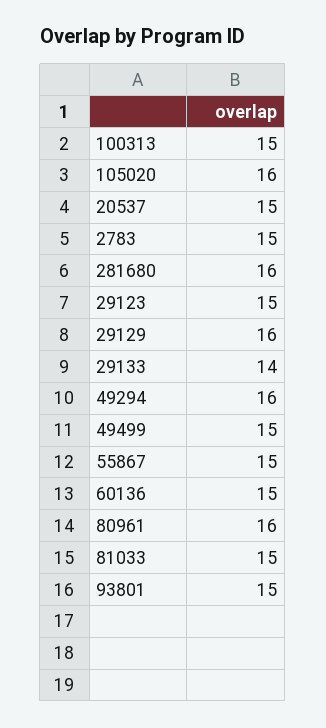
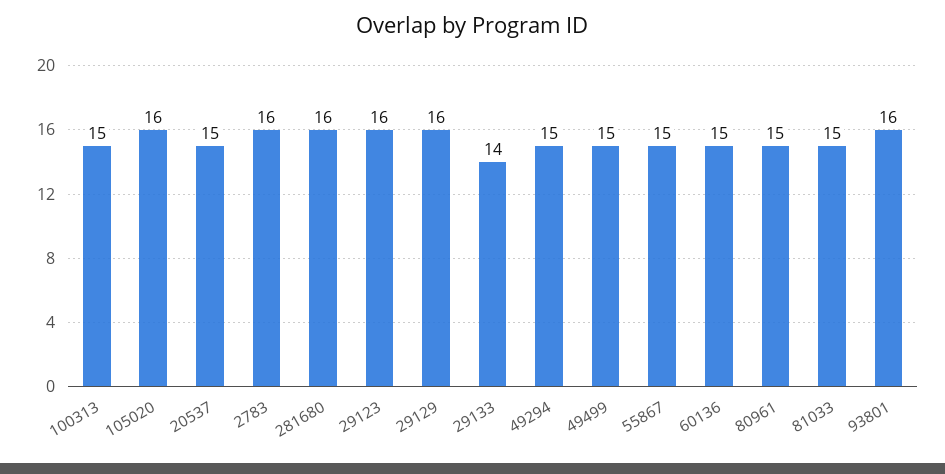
2783: 15 -> 16
29123: 15 -> 16
49294: 16 -> 15
80961: 16 -> 15
93801: 15 -> 16

